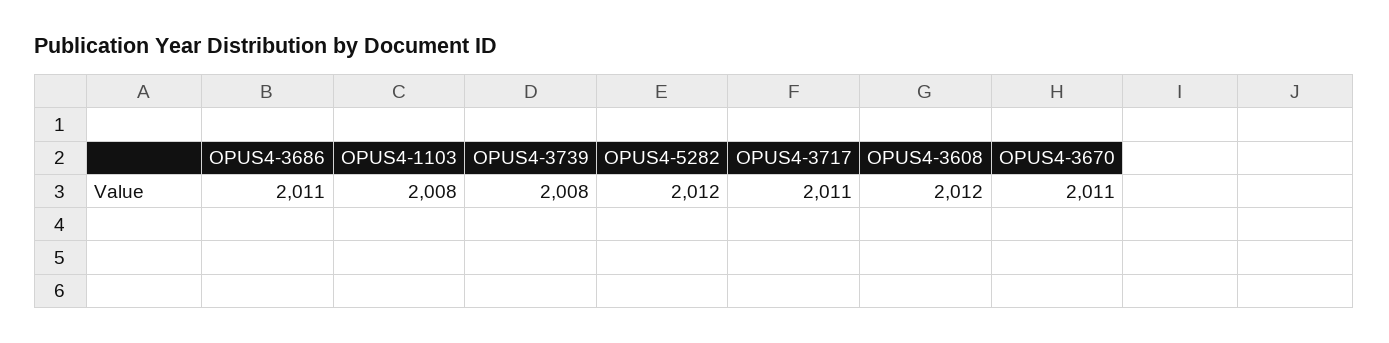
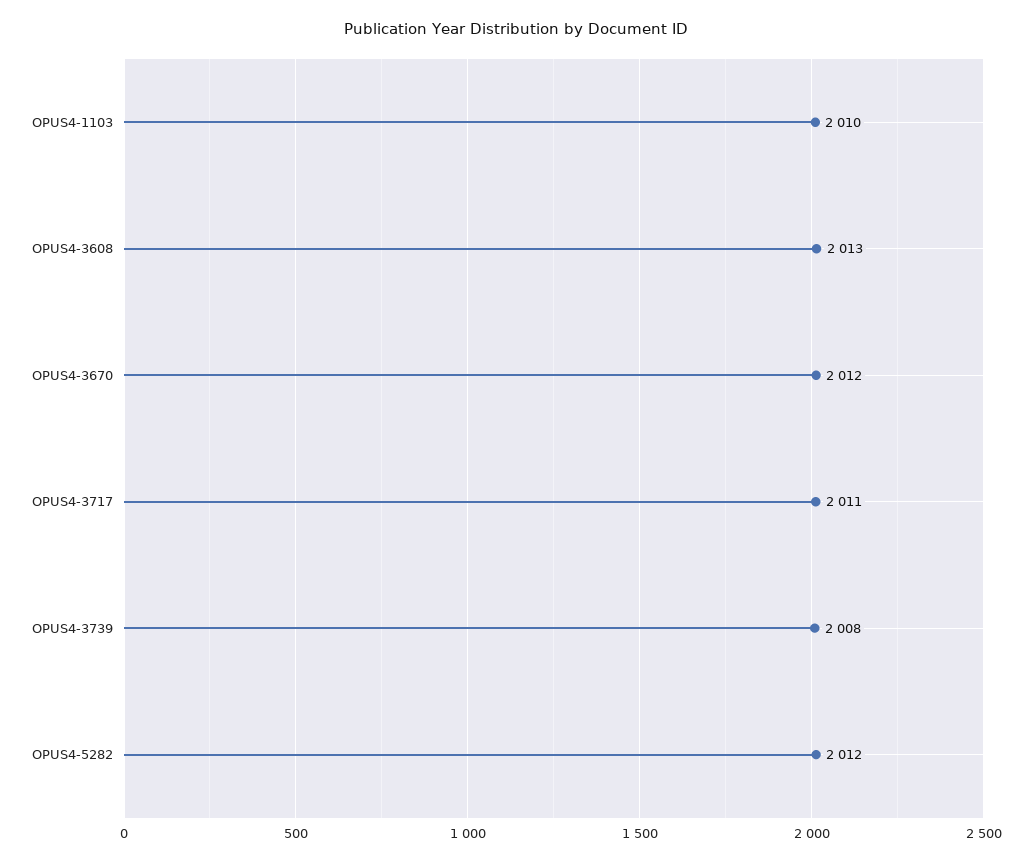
OPUS4-3686: 2011 -> none
OPUS4-1103: 2008 -> 2010
OPUS4-3608: 2012 -> 2013
OPUS4-3670: 2011 -> 2012

